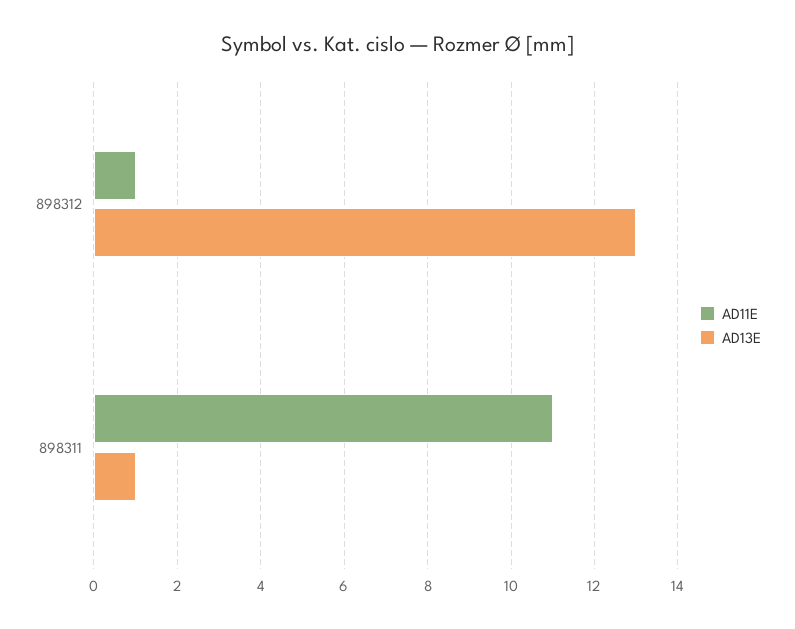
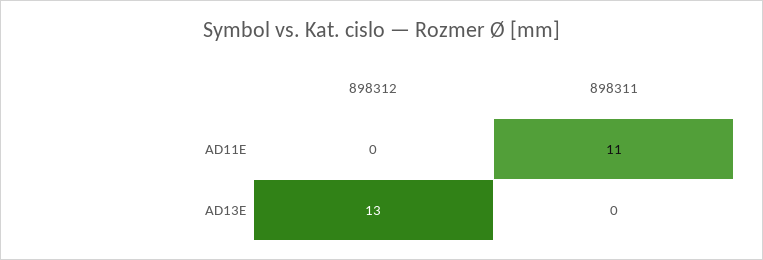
AD11E, 898312: 1 -> 0
AD13E, 898311: 1 -> 0

